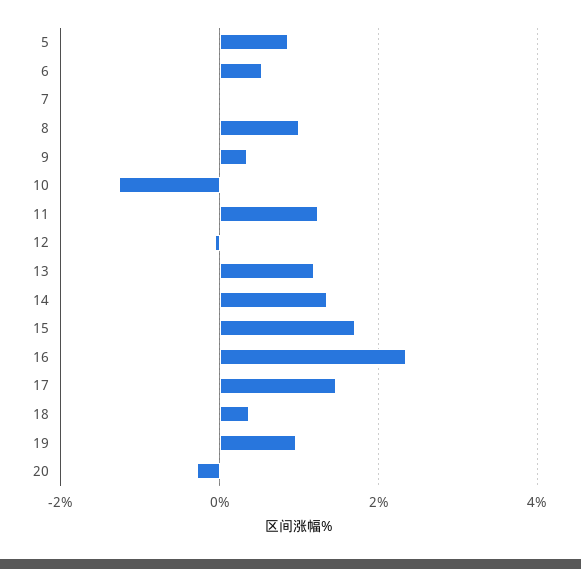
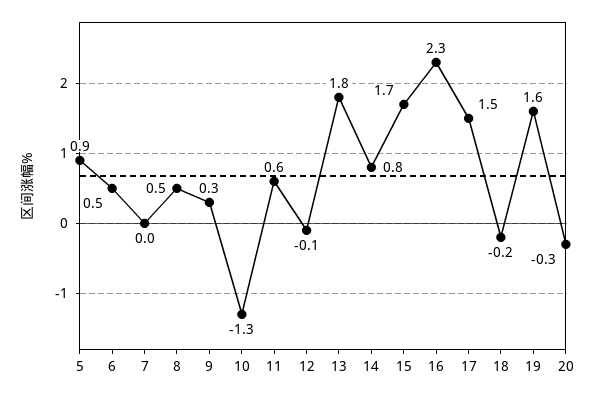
8: 1 -> 0.5
11: 1.2 -> 0.6
13: 1.2 -> 1.8
14: 1.4 -> 0.8
18: 0.4 -> -0.2
19: 1 -> 1.6

